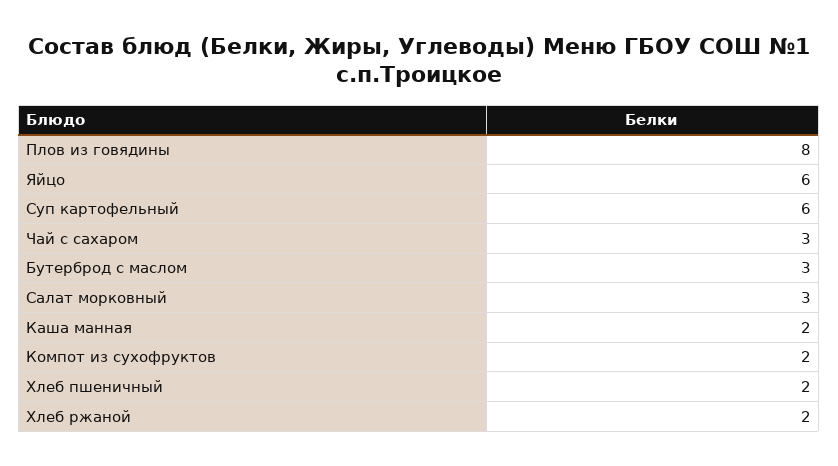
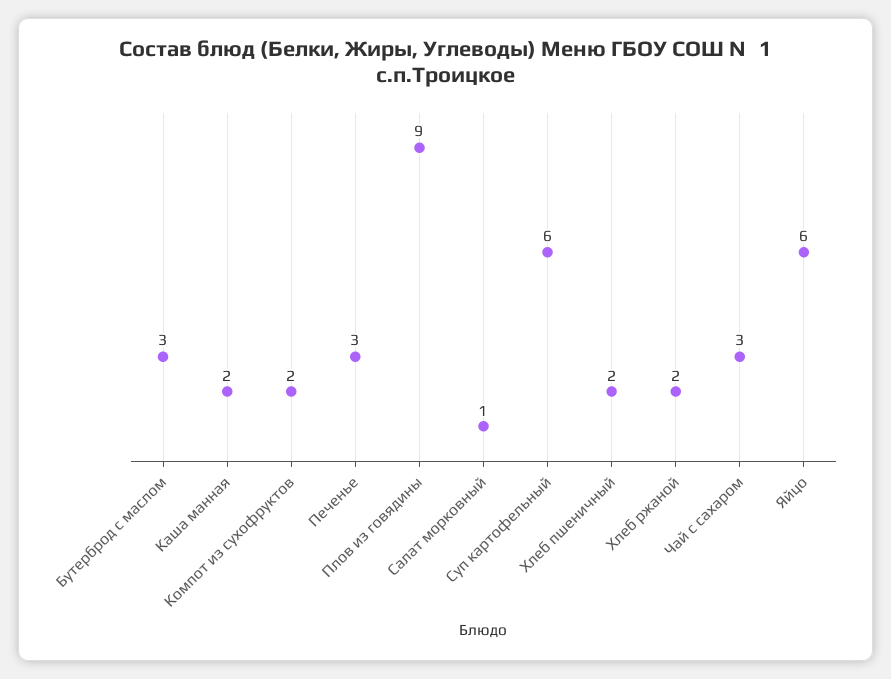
Плов из говядины: 8 -> 9
Салат морковный: 3 -> 1
Печенье: none -> 3

